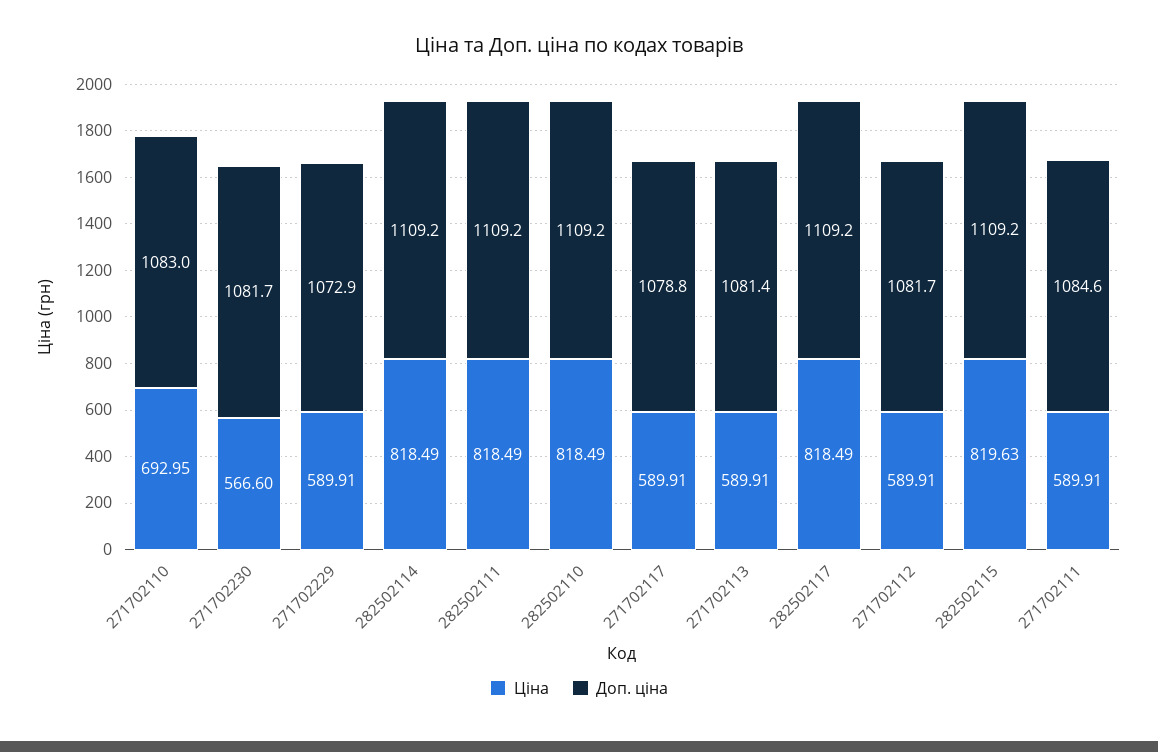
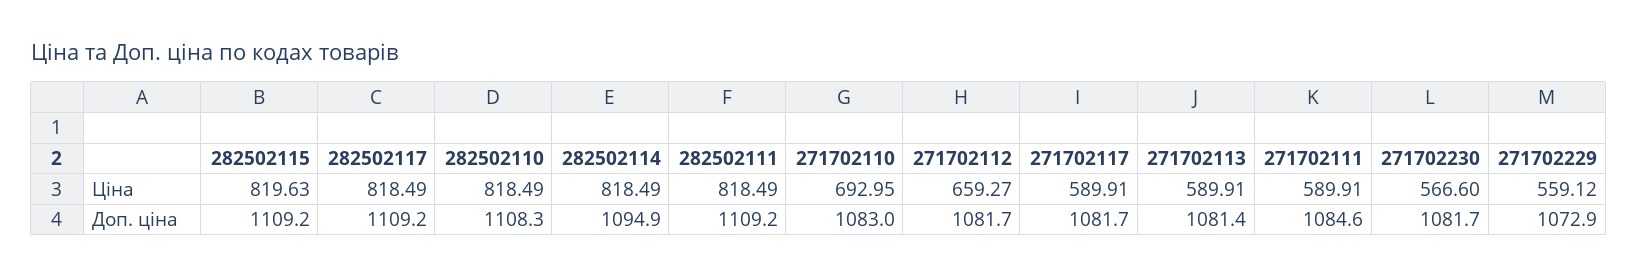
Ціна, 271702229: 589.91 -> 559.12
Доп. ціна, 282502114: 1109.2 -> 1094.9
Доп. ціна, 282502110: 1109.2 -> 1108.3
Доп. ціна, 271702117: 1078.8 -> 1081.7
Ціна, 271702112: 589.91 -> 659.27

